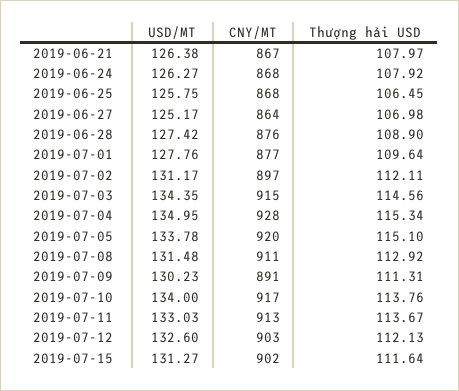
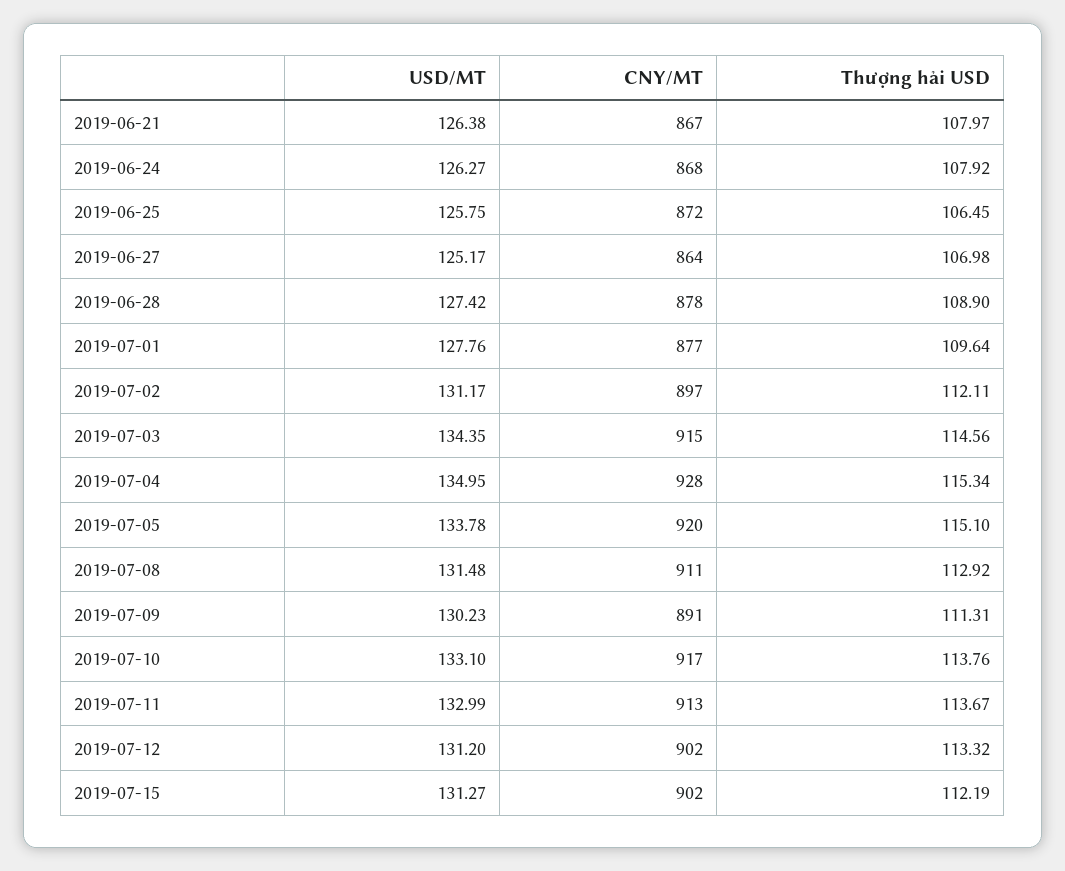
CNY/MT, 2019-06-25: 868 -> 872
CNY/MT, 2019-06-28: 876 -> 878
USD/MT, 2019-07-10: 134 -> 133.1
USD/MT, 2019-07-11: 133.03 -> 132.99
USD/MT, 2019-07-12: 132.6 -> 131.2
CNY/MT, 2019-07-12: 903 -> 902
Thượng hải USD, 2019-07-12: 112.13 -> 113.32
Thượng hải USD, 2019-07-15: 111.64 -> 112.19

